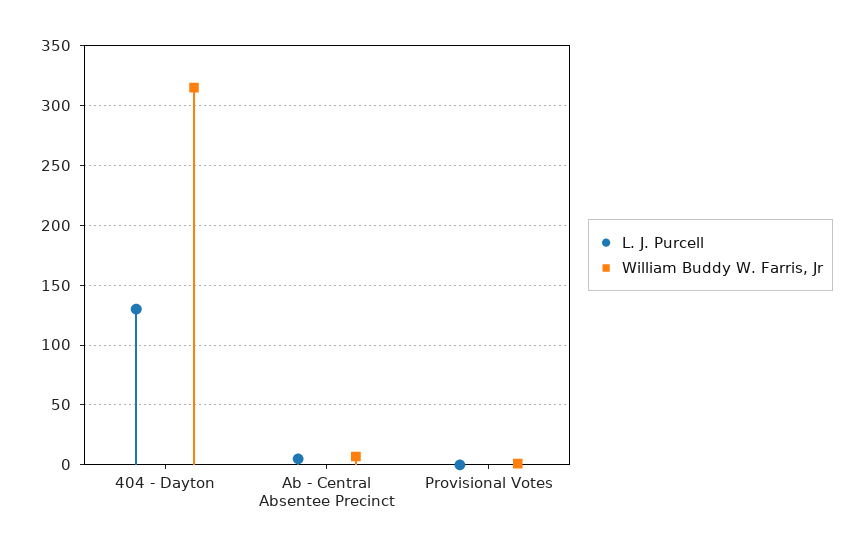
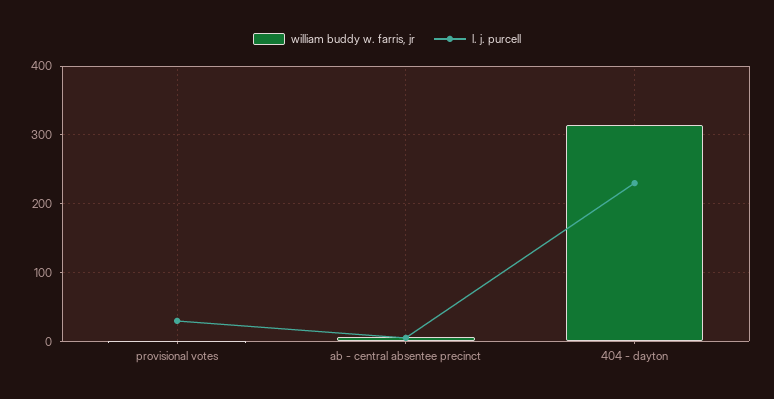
L. J. Purcell, 404 - Dayton: 130 -> 230
L. J. Purcell, Provisional Votes: 0 -> 30

